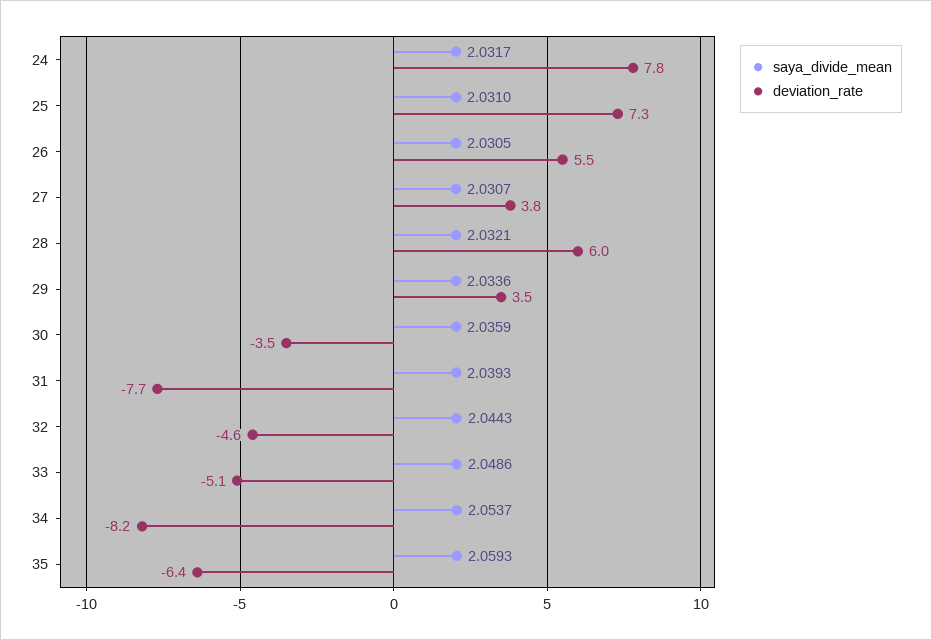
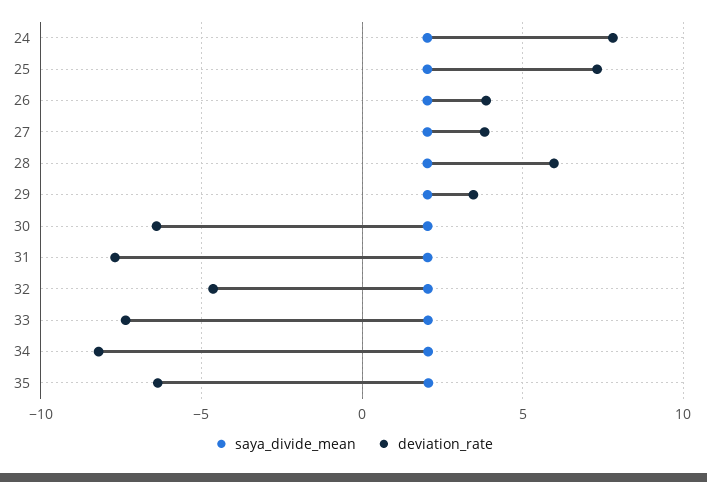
deviation_rate, 26: 5.5 -> 4
deviation_rate, 30: -3.5 -> -6.5
deviation_rate, 33: -5.1 -> -7.5

